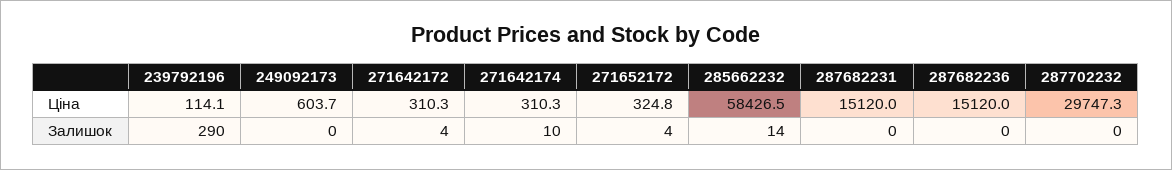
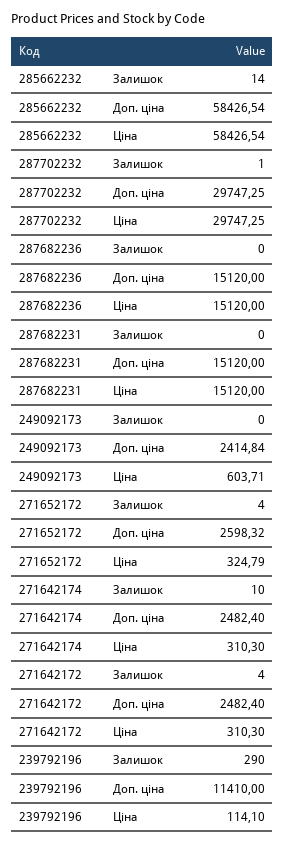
287702232, Залишок: 0 -> 1
285662232, Доп. ціна: none -> 58426.54
287702232, Доп. ціна: none -> 29747.25
287682236, Доп. ціна: none -> 15120
287682231, Доп. ціна: none -> 15120
249092173, Доп. ціна: none -> 2414.84
271652172, Доп. ціна: none -> 2598.32
271642174, Доп. ціна: none -> 2482.4
271642172, Доп. ціна: none -> 2482.4
239792196, Доп. ціна: none -> 11410

